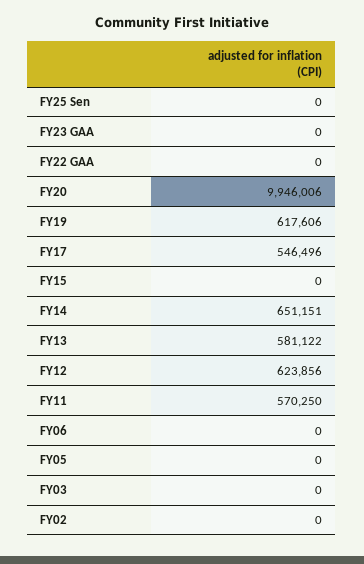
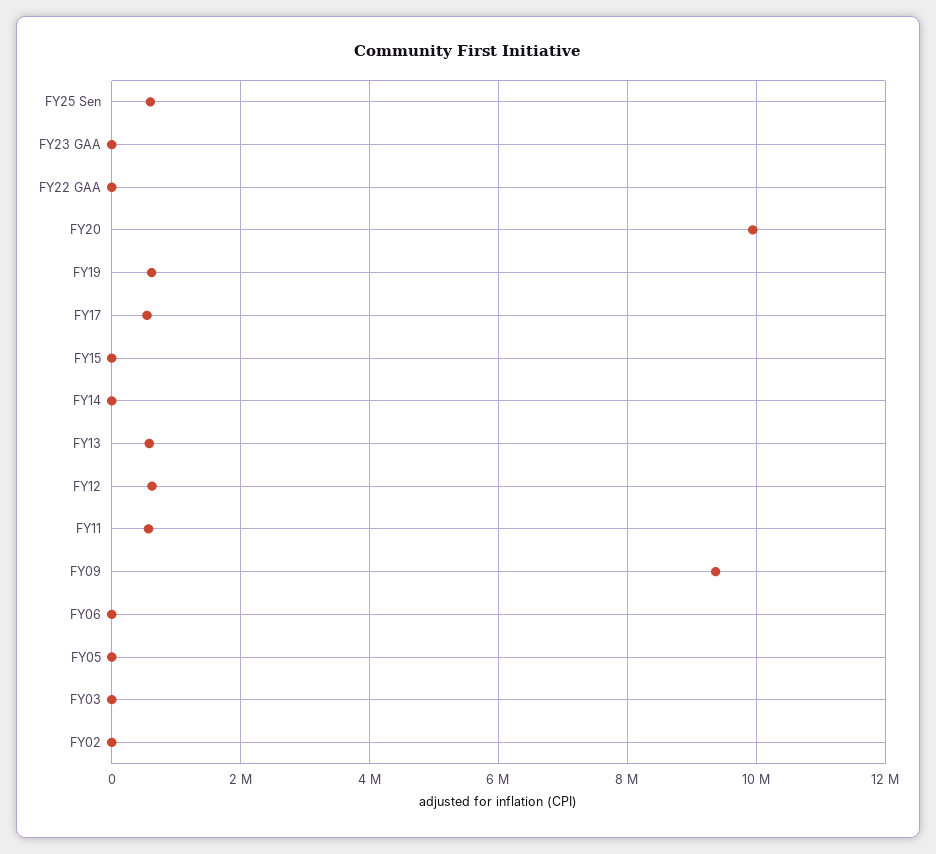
FY25 Sen: 0 -> 600000
FY14: 651151 -> 0
FY09: none -> 9400000

